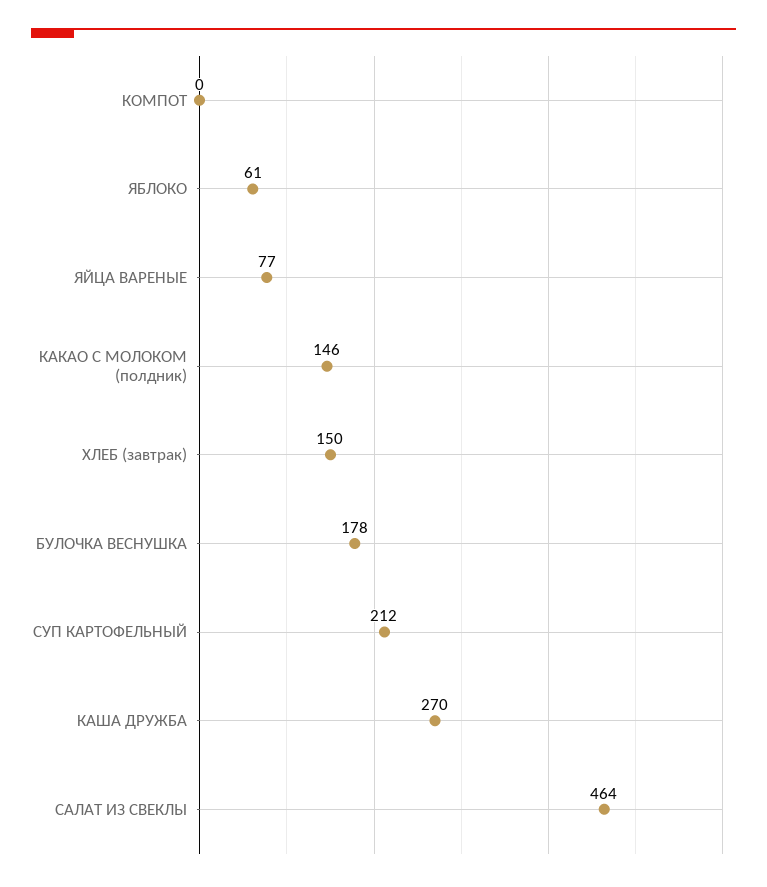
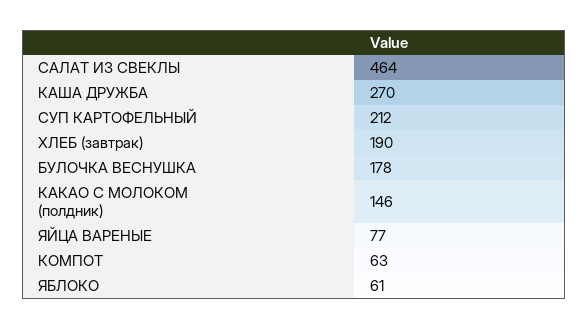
КОМПОТ: 0 -> 63
ХЛЕБ (завтрак): 150 -> 190

